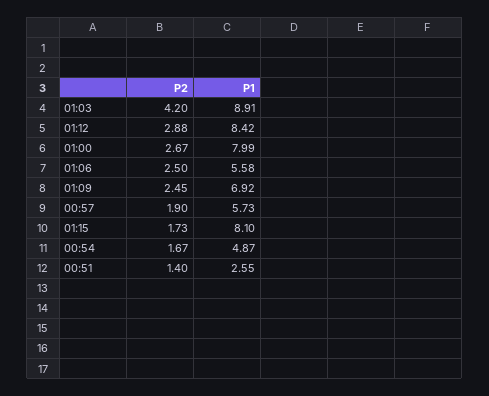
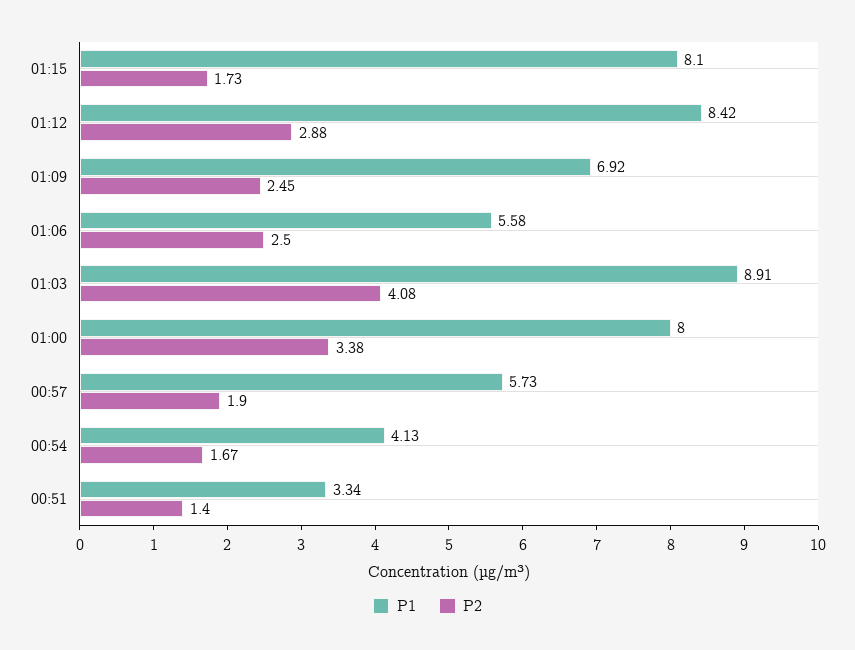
P2, 01:03: 4.2 -> 4.08
P2, 01:00: 2.67 -> 3.38
P1, 01:00: 7.99 -> 8
P1, 00:54: 4.87 -> 4.13
P1, 00:51: 2.55 -> 3.34

